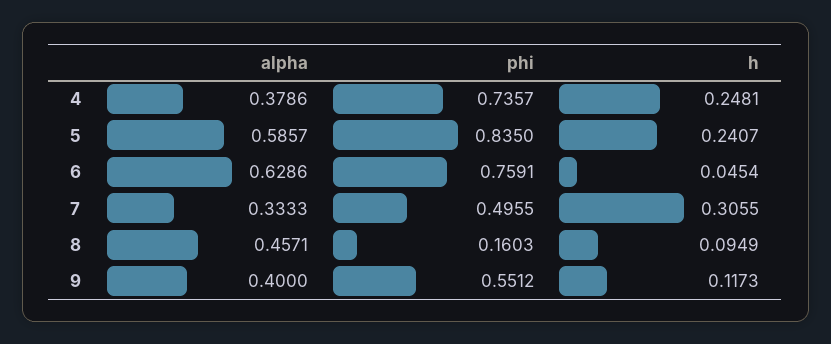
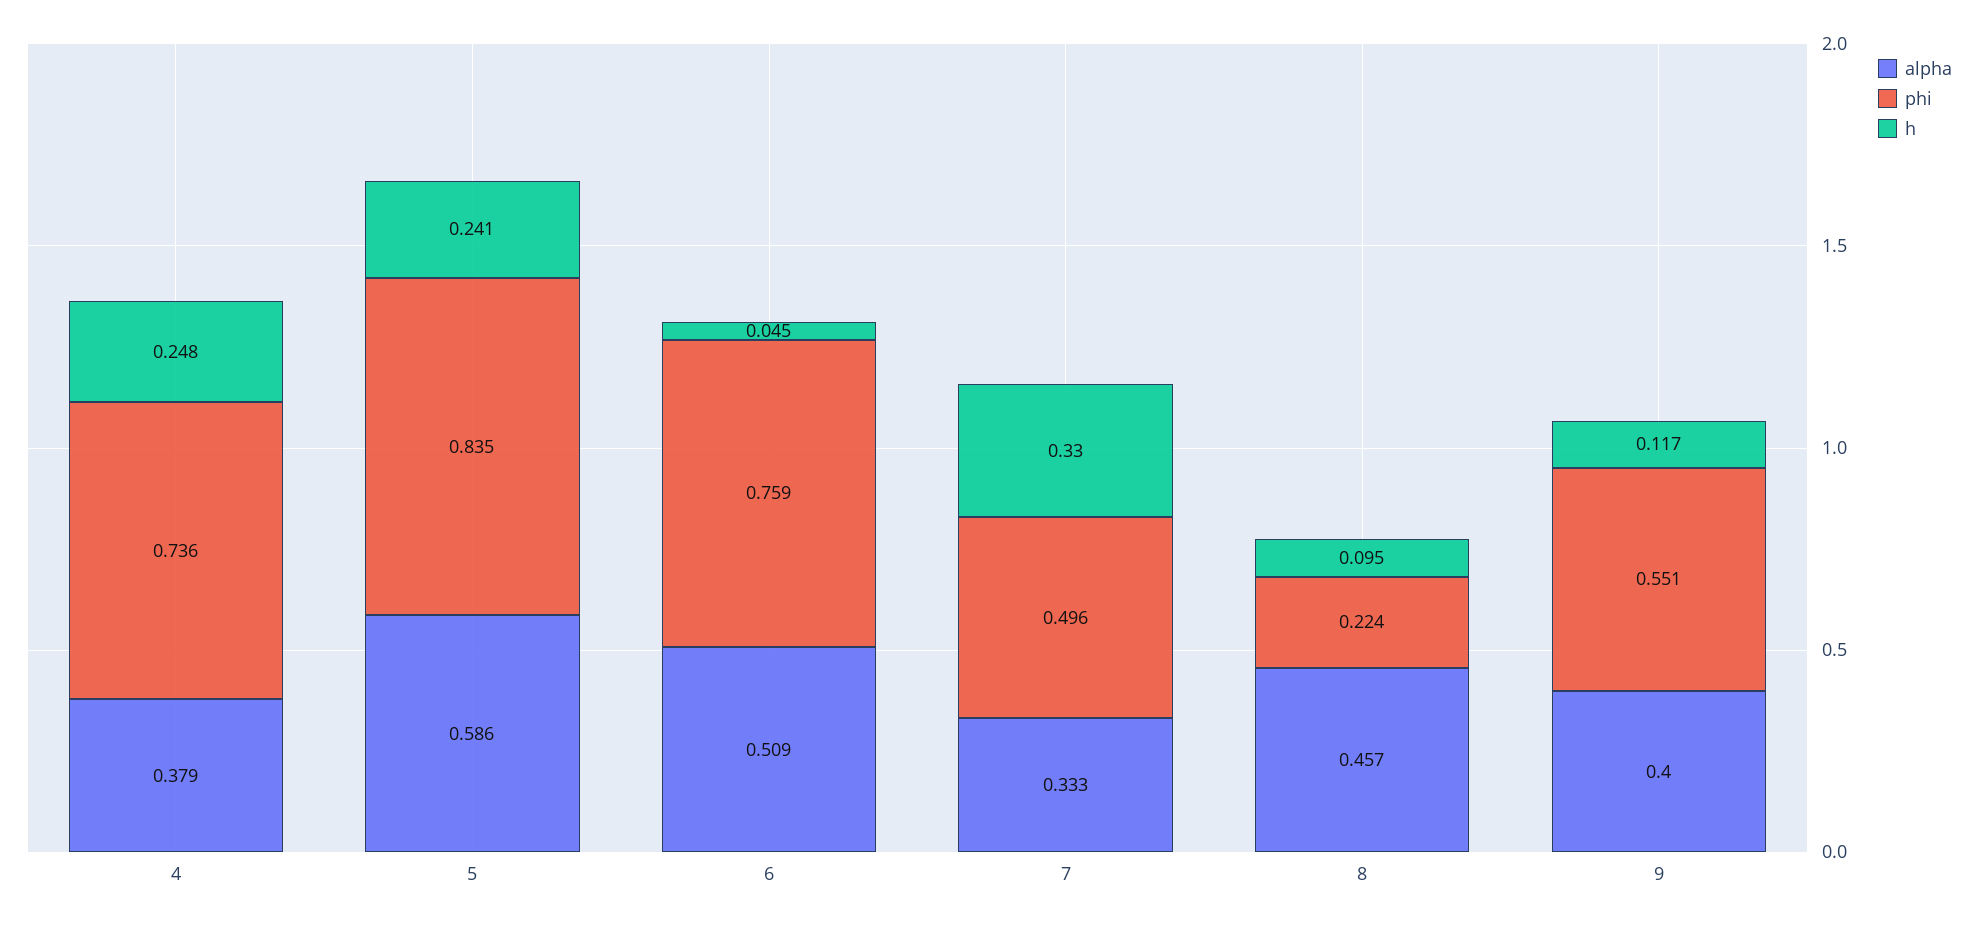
alpha, 6: 0.6286 -> 0.509
h, 7: 0.3055 -> 0.33
phi, 8: 0.1603 -> 0.224

